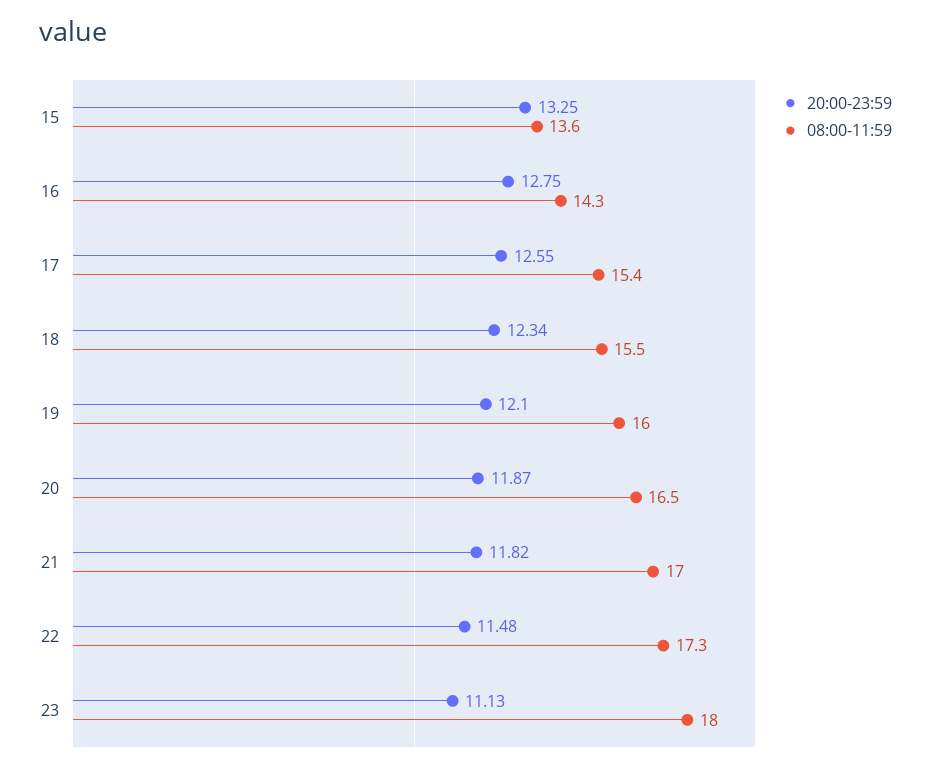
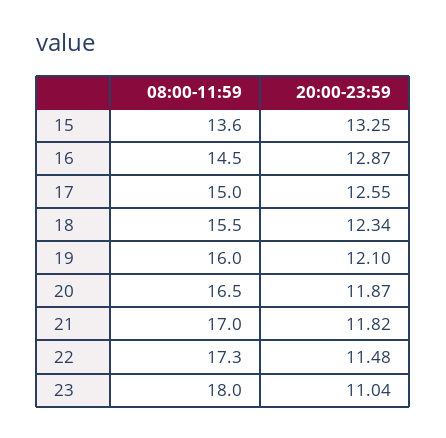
20:00-23:59, 16: 12.75 -> 12.87
08:00-11:59, 16: 14.3 -> 14.5
08:00-11:59, 17: 15.4 -> 15
20:00-23:59, 23: 11.13 -> 11.04

